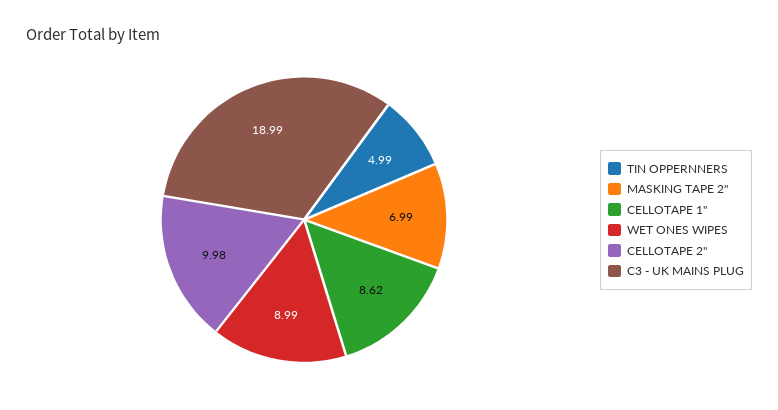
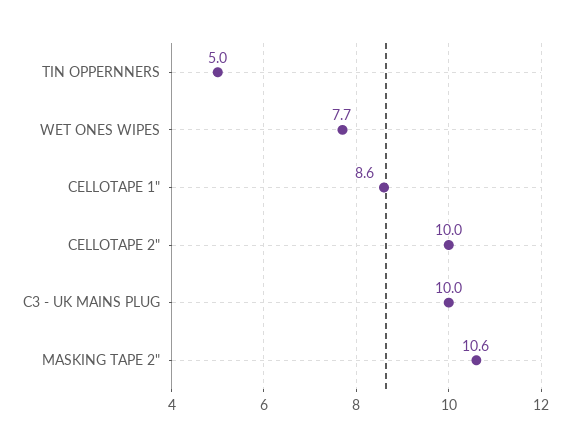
MASKING TAPE 2": 6.99 -> 10.6
WET ONES WIPES: 8.99 -> 7.7
C3 - UK MAINS PLUG: 18.99 -> 10

